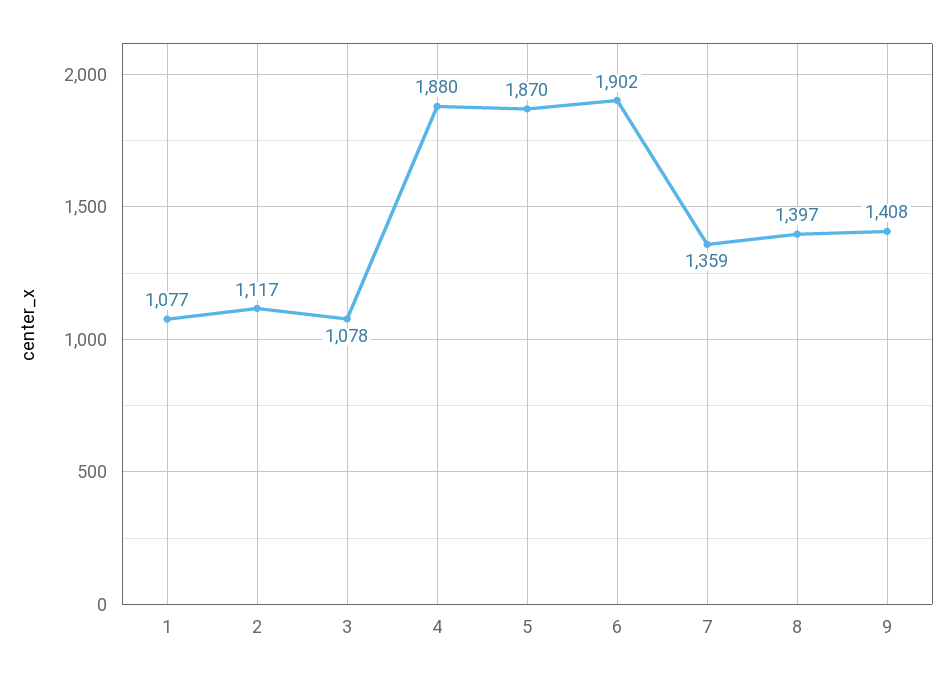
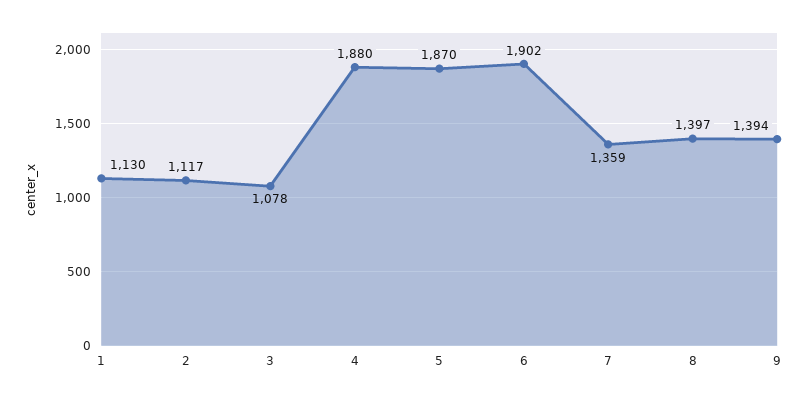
1: 1077 -> 1130
9: 1408 -> 1394

